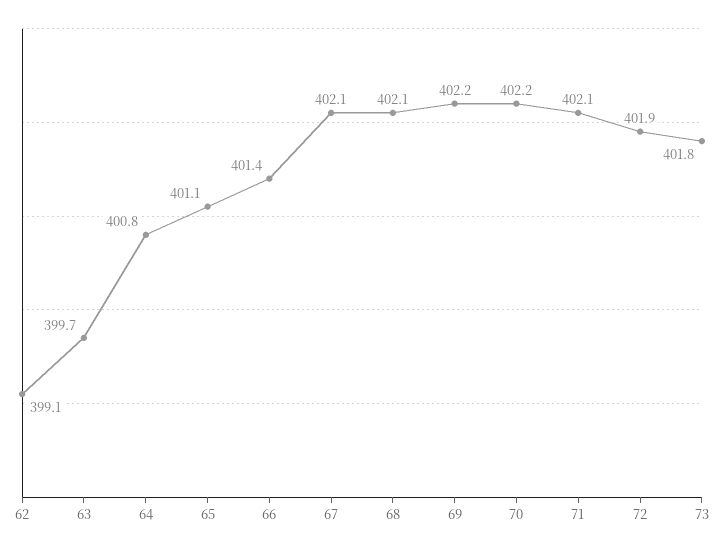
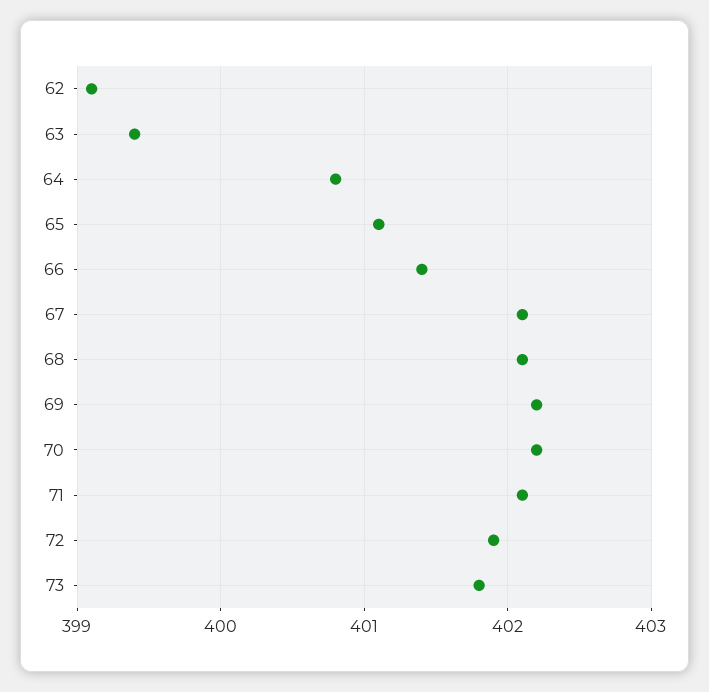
63: 399.7 -> 399.4

